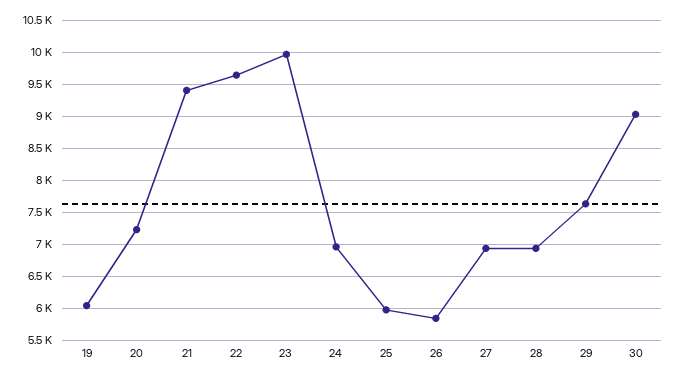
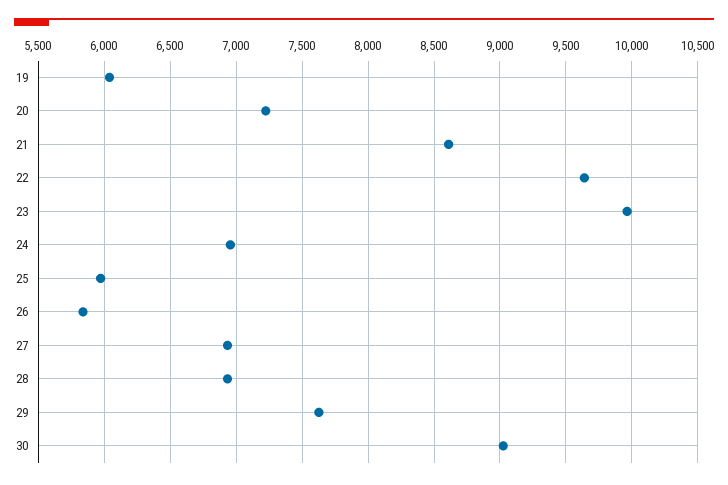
21: 9400 -> 8600

